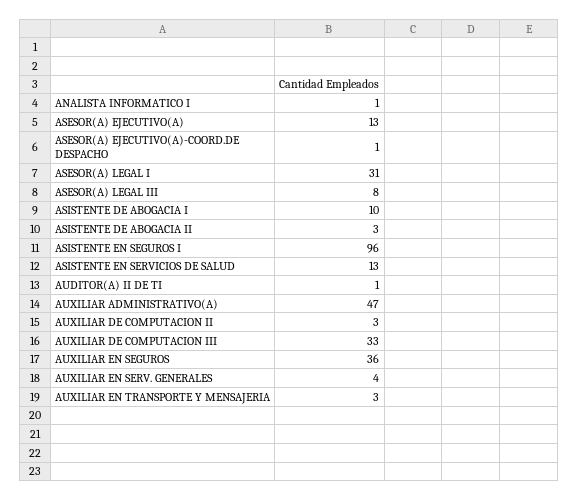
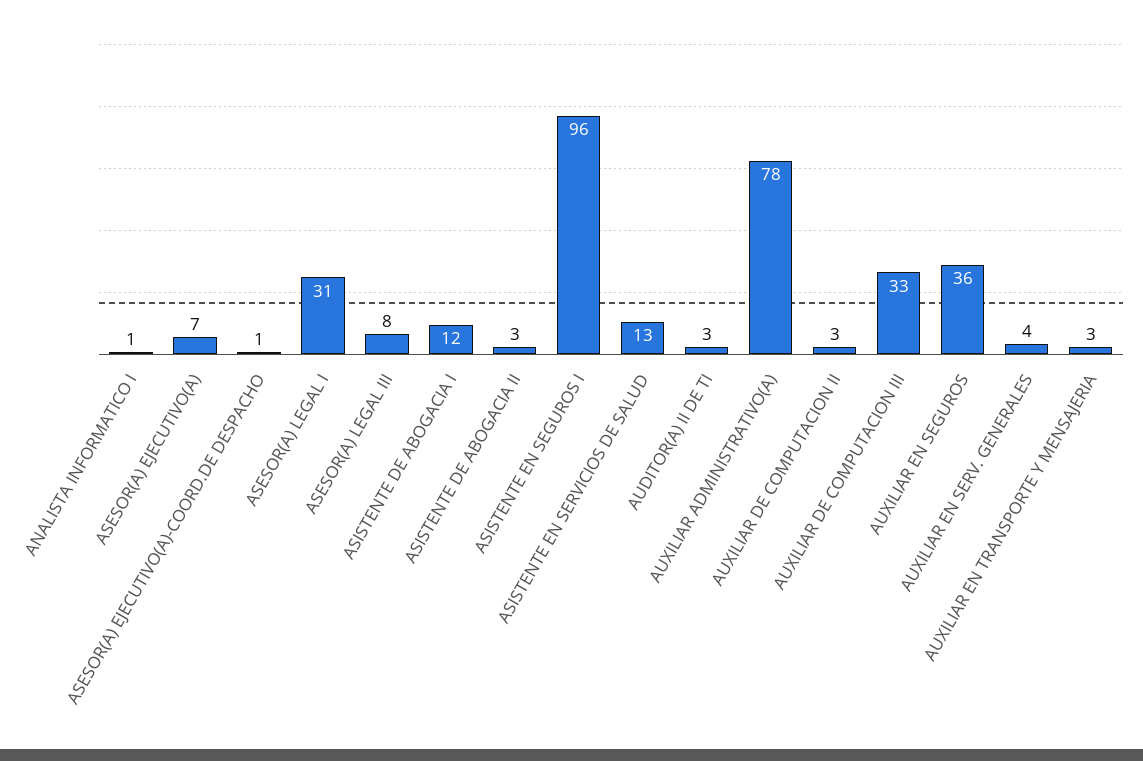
ASESOR(A) EJECUTIVO(A): 13 -> 7
ASISTENTE DE ABOGACIA I: 10 -> 12
AUDITOR(A) II DE TI: 1 -> 3
AUXILIAR ADMINISTRATIVO(A): 47 -> 78

